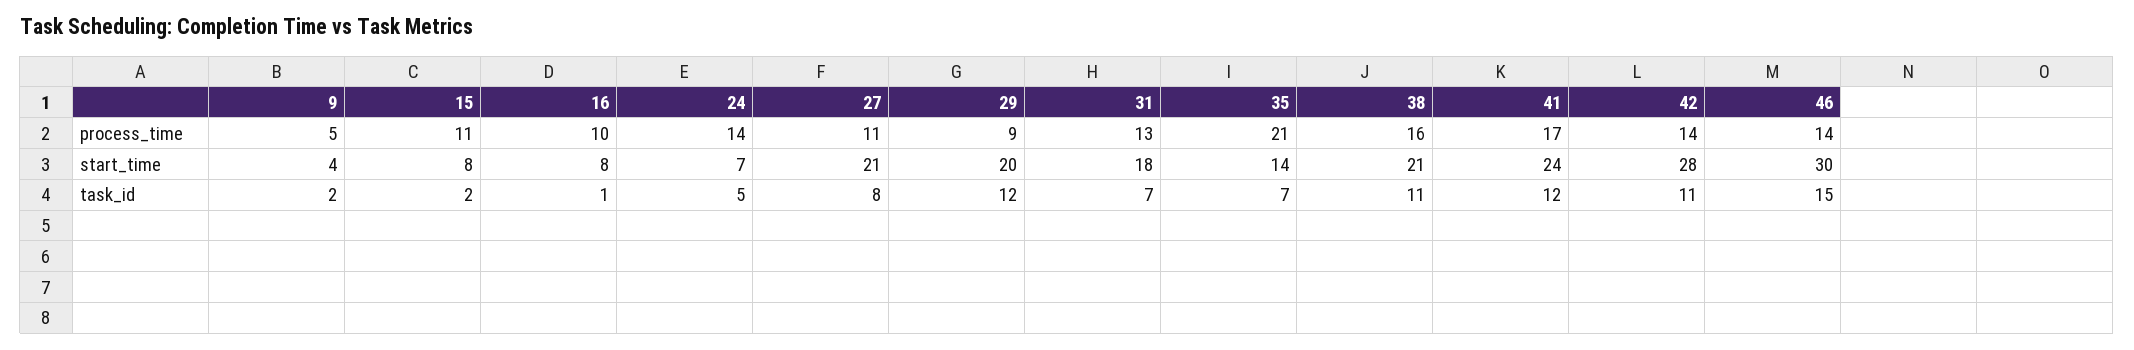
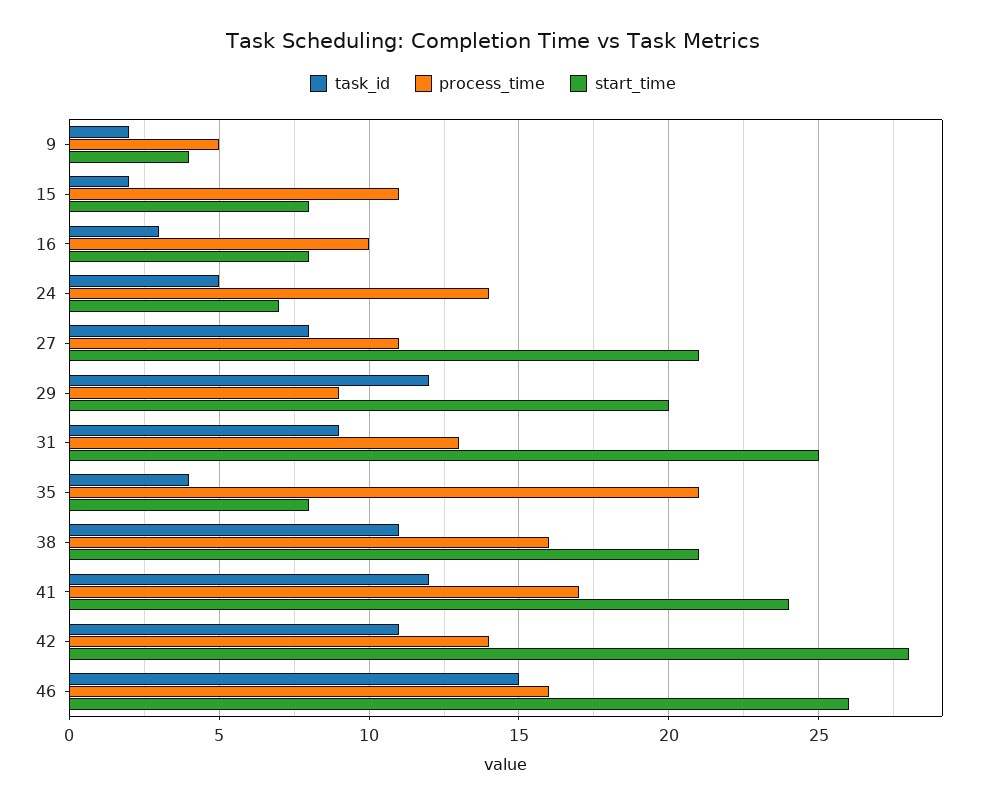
process_time, 46: 14 -> 16
start_time, 31: 18 -> 25
start_time, 35: 14 -> 8
start_time, 46: 30 -> 26
task_id, 16: 1 -> 3
task_id, 31: 7 -> 9
task_id, 35: 7 -> 4

